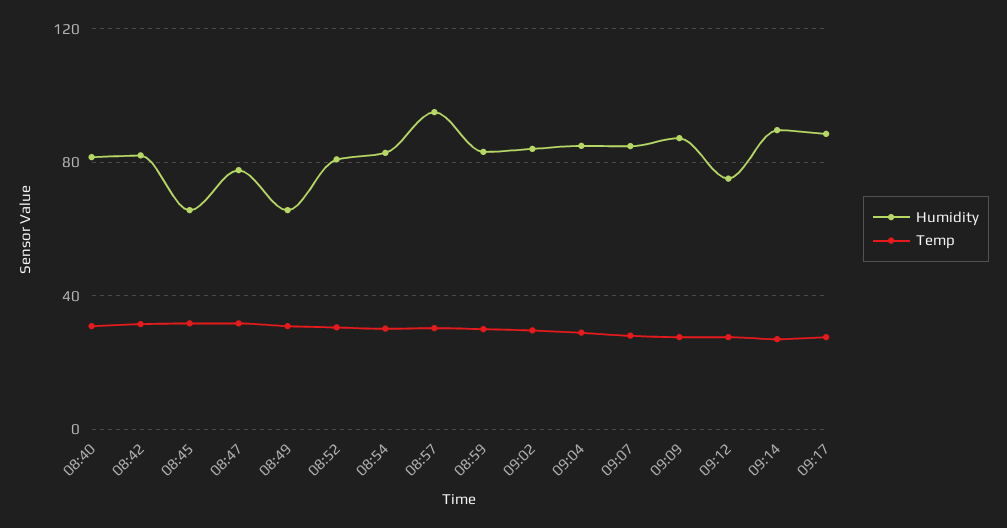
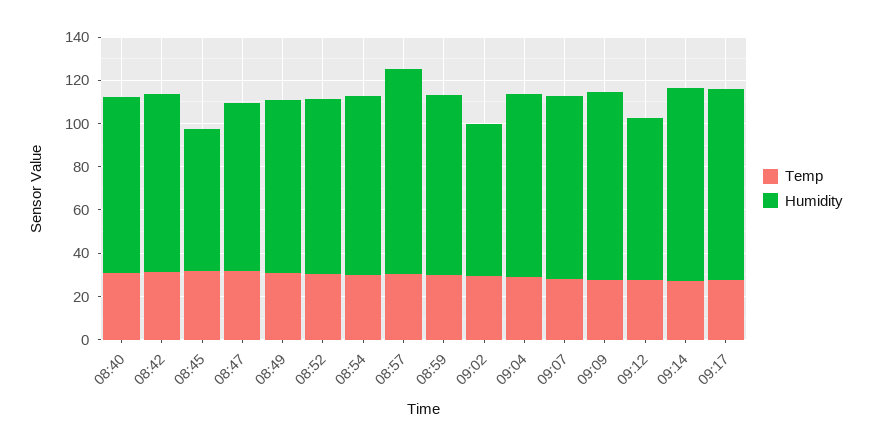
Humidity, 08:49: 65 -> 80
Humidity, 09:02: 85 -> 70

